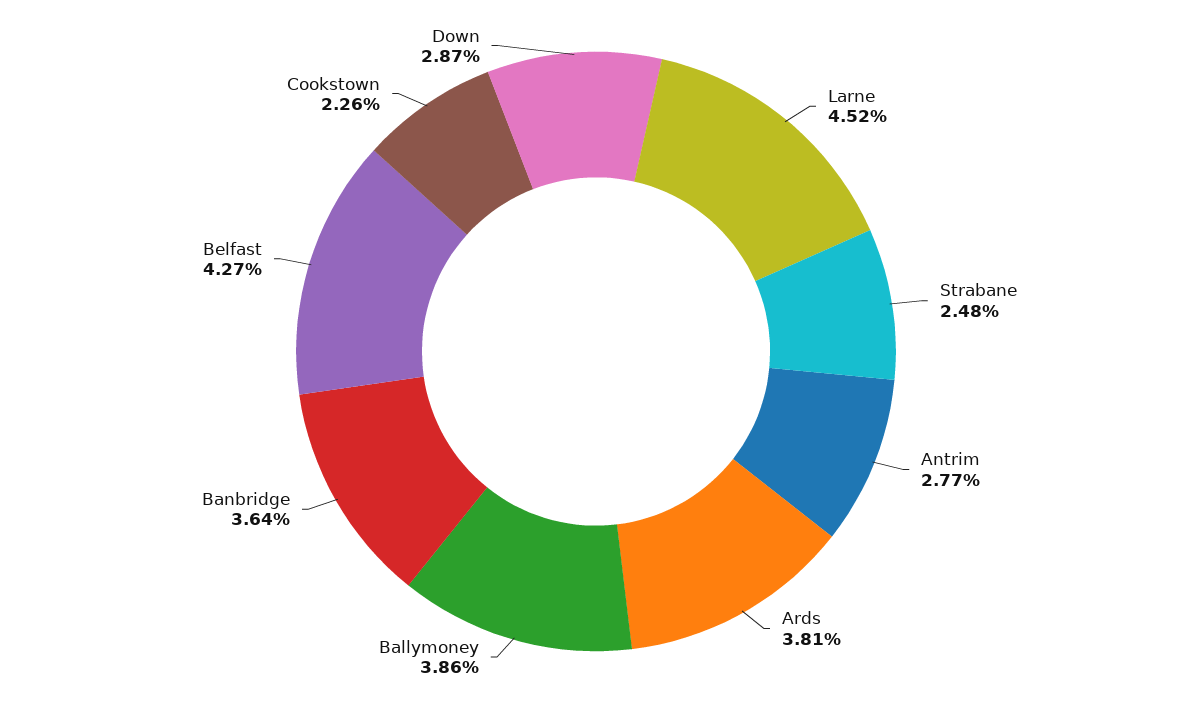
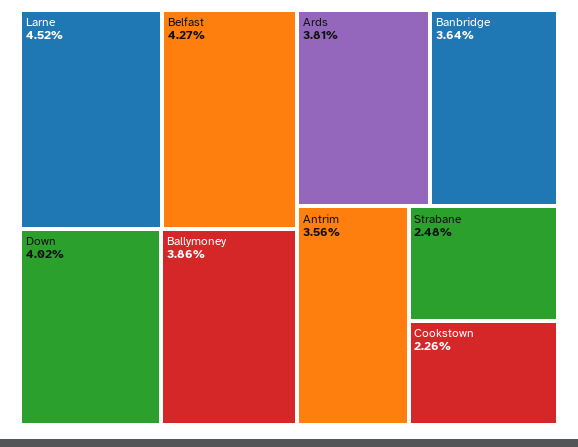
Antrim: 2.77 -> 3.56
Down: 2.87 -> 4.02

